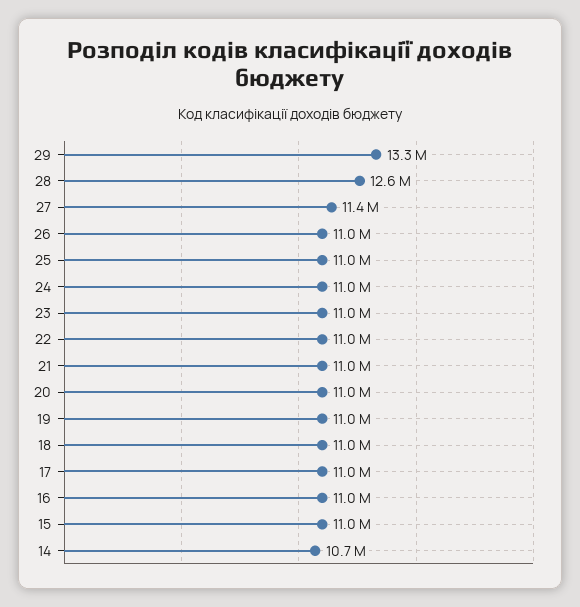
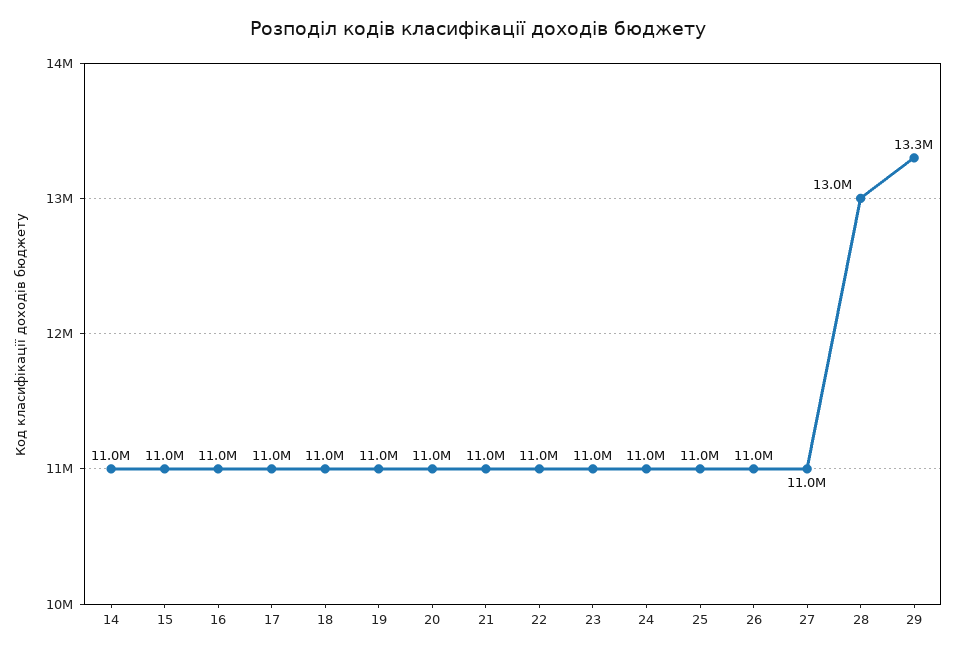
28: 12600000 -> 13000000
27: 11400000 -> 11000000
14: 10700000 -> 11000000

